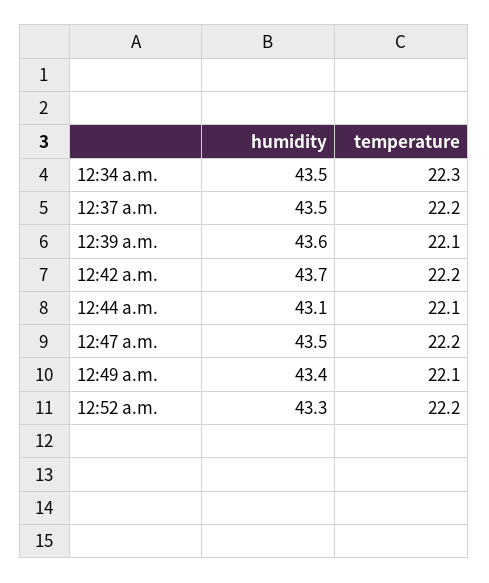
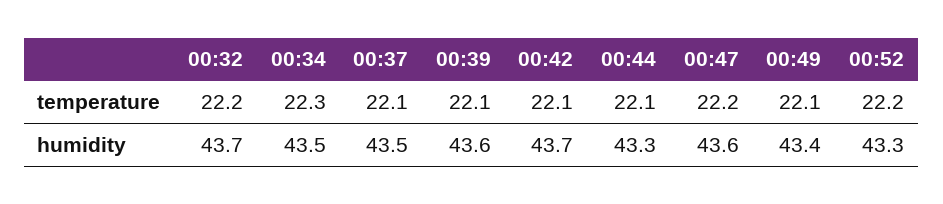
temperature, 12:37 a.m.: 22.2 -> 22.1
temperature, 12:42 a.m.: 22.2 -> 22.1
humidity, 12:44 a.m.: 43.1 -> 43.3
humidity, 12:47 a.m.: 43.5 -> 43.6
temperature, 00:32: none -> 22.2
humidity, 00:32: none -> 43.7

